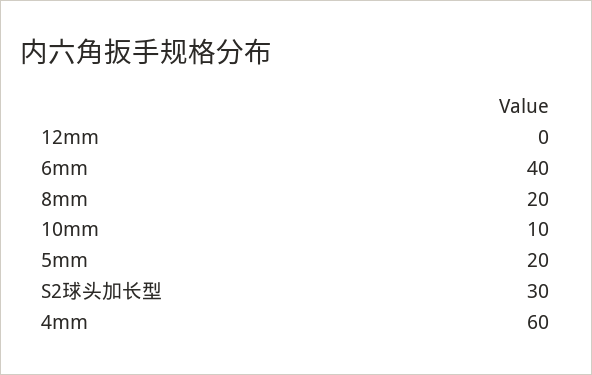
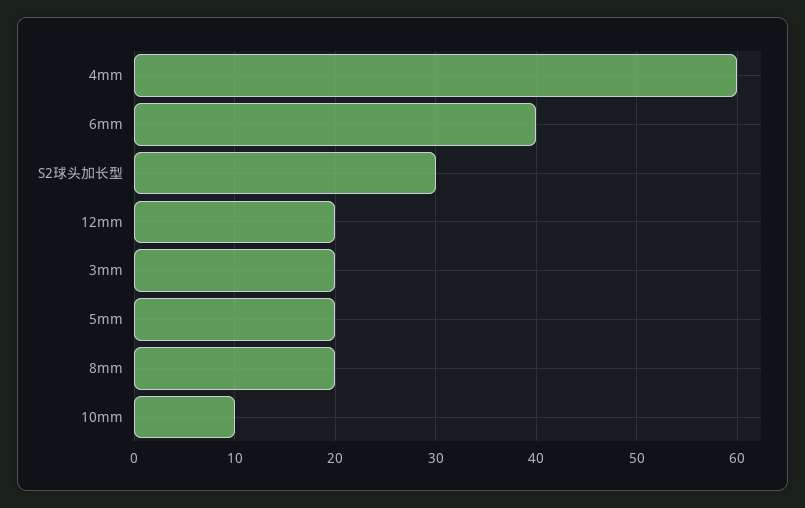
12mm: 0 -> 20
3mm: none -> 20

